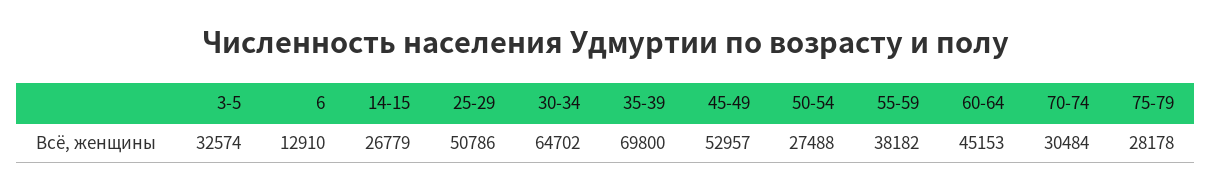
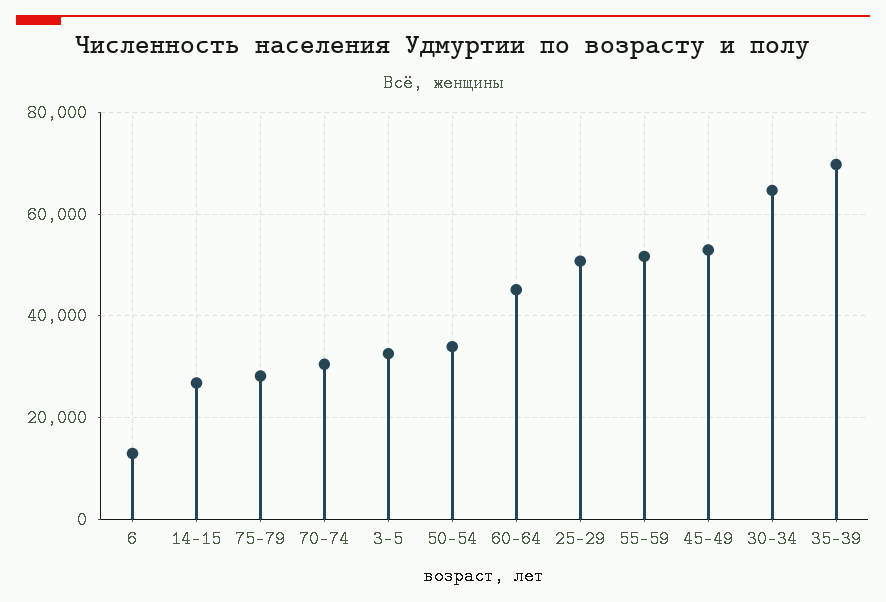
50-54: 27488 -> 34000
55-59: 38182 -> 52000

